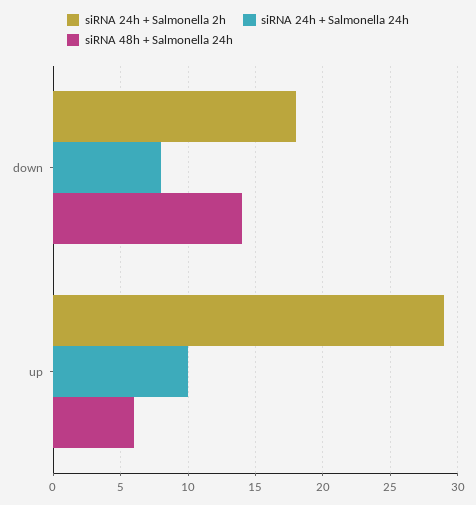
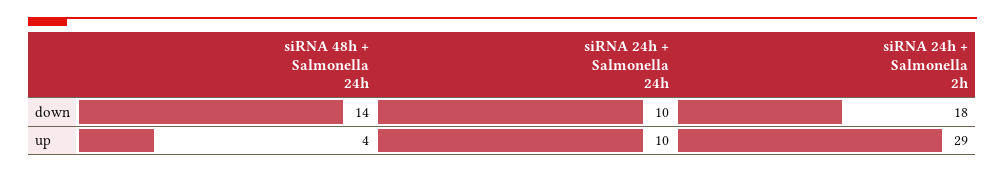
siRNA 24h + Salmonella 24h, down: 8 -> 10
siRNA 48h + Salmonella 24h, up: 6 -> 4

